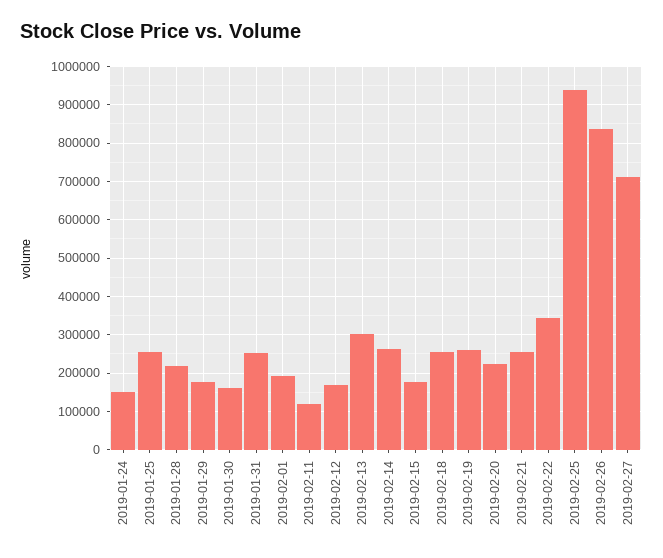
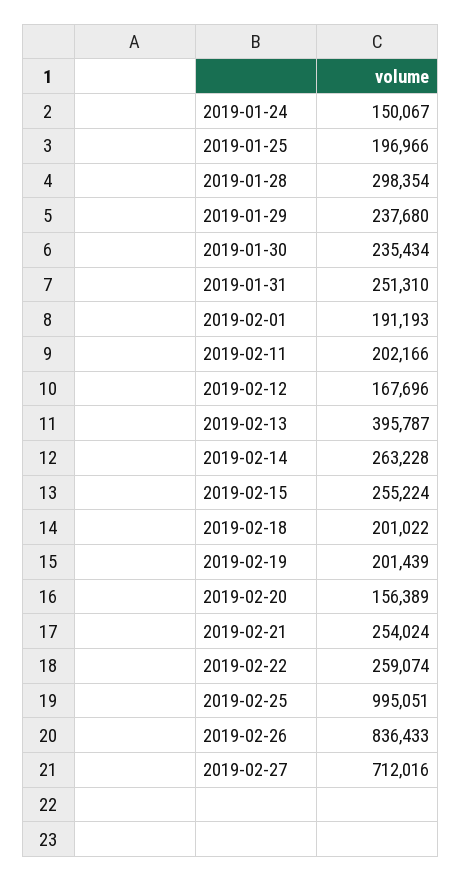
2019-01-25: 260000 -> 196966
2019-01-28: 220000 -> 298354
2019-01-29: 180000 -> 237680
2019-01-30: 160000 -> 235434
2019-02-11: 120000 -> 202166
2019-02-13: 300000 -> 395787
2019-02-15: 180000 -> 255224
2019-02-18: 260000 -> 201022
2019-02-19: 260000 -> 201439
2019-02-20: 220000 -> 156389
2019-02-22: 340000 -> 259074
2019-02-25: 940000 -> 995051

